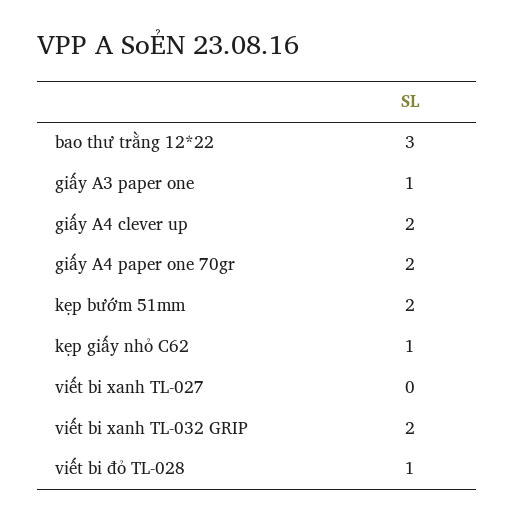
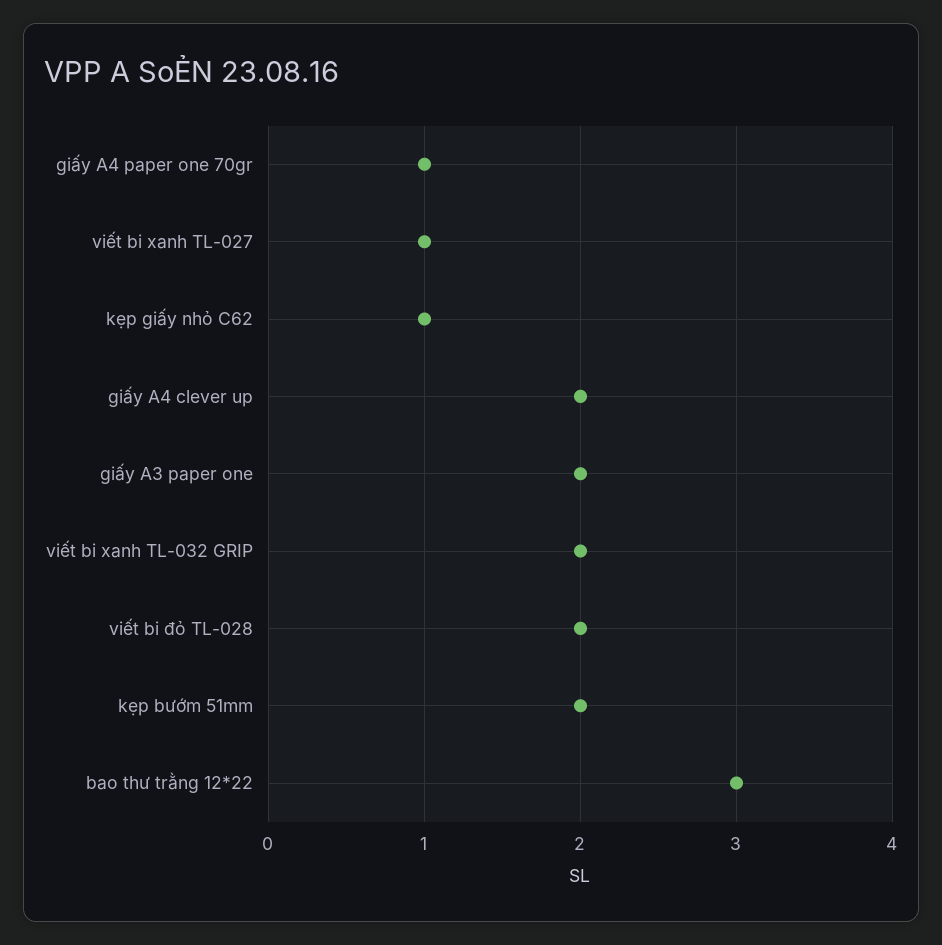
giấy A3 paper one: 1 -> 2
giấy A4 paper one 70gr: 2 -> 1
viết bi xanh TL-027: 0 -> 1
viết bi đỏ TL-028: 1 -> 2

